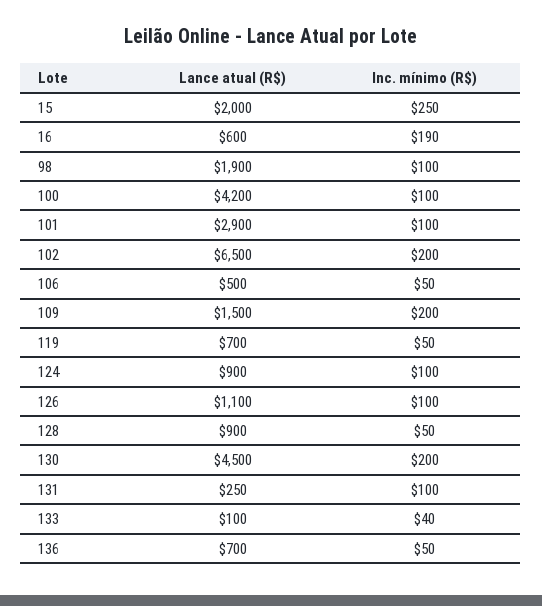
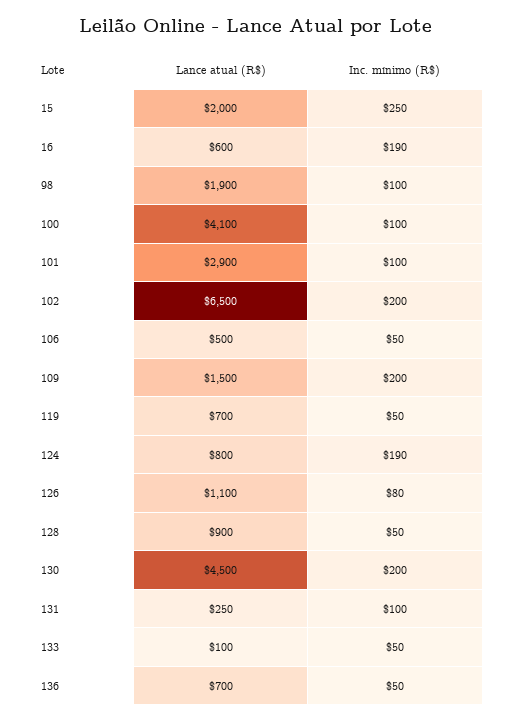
Lance atual (R$), 100: 4200 -> 4100
Lance atual (R$), 124: 900 -> 800
Inc. mínimo (R$), 124: 100 -> 190
Inc. mínimo (R$), 126: 100 -> 80
Inc. mínimo (R$), 133: 40 -> 50

